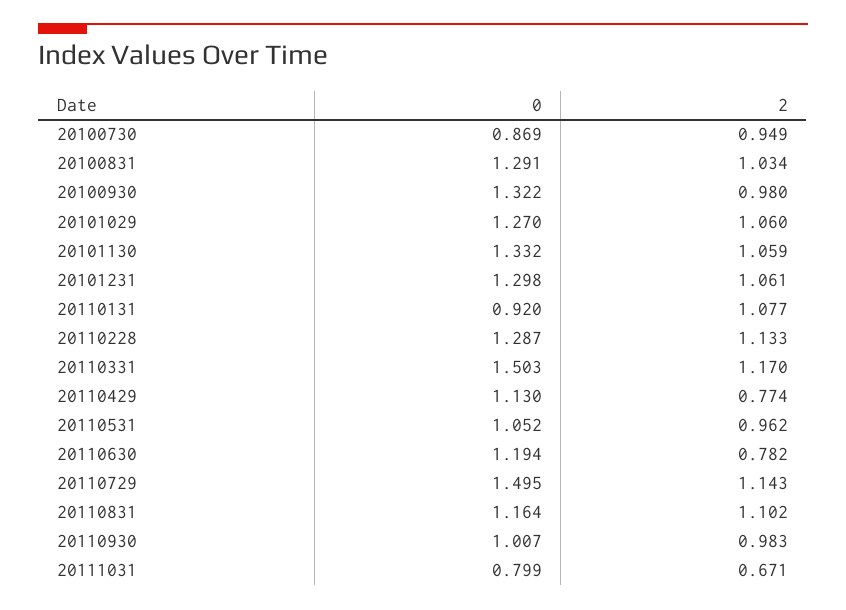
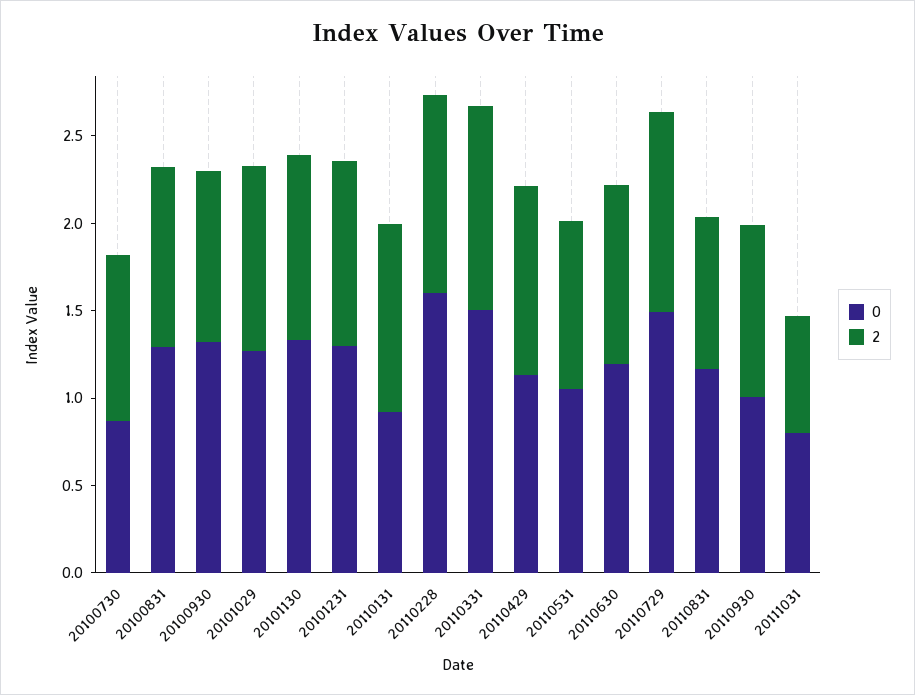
0, 20110228: 1.287 -> 1.6
2, 20110429: 0.774 -> 1.1
2, 20110630: 0.782 -> 1
2, 20110831: 1.102 -> 0.9

